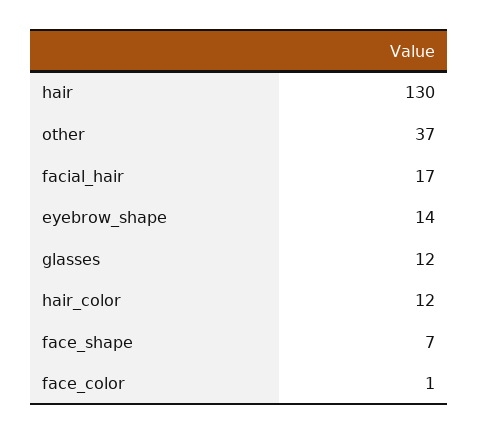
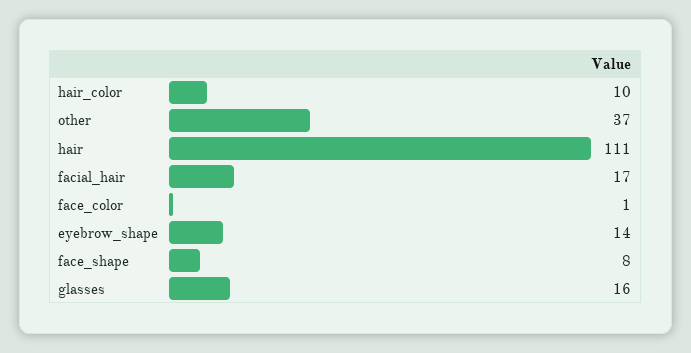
hair: 130 -> 111
glasses: 12 -> 16
hair_color: 12 -> 10
face_shape: 7 -> 8

